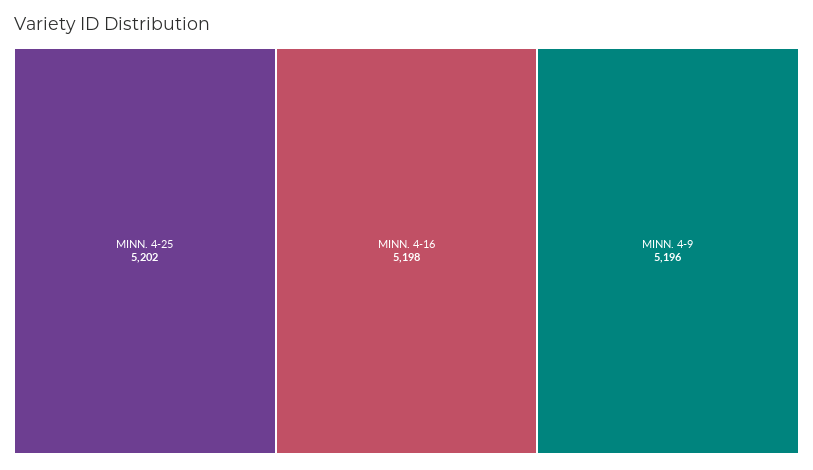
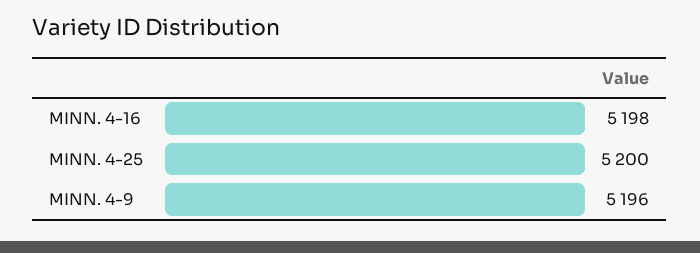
MINN. 4-25: 5202 -> 5200

